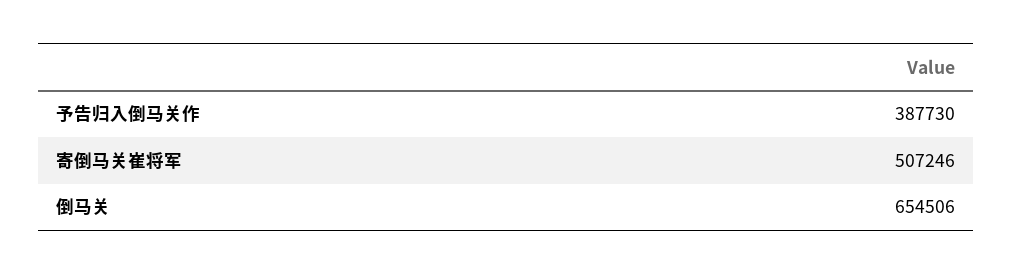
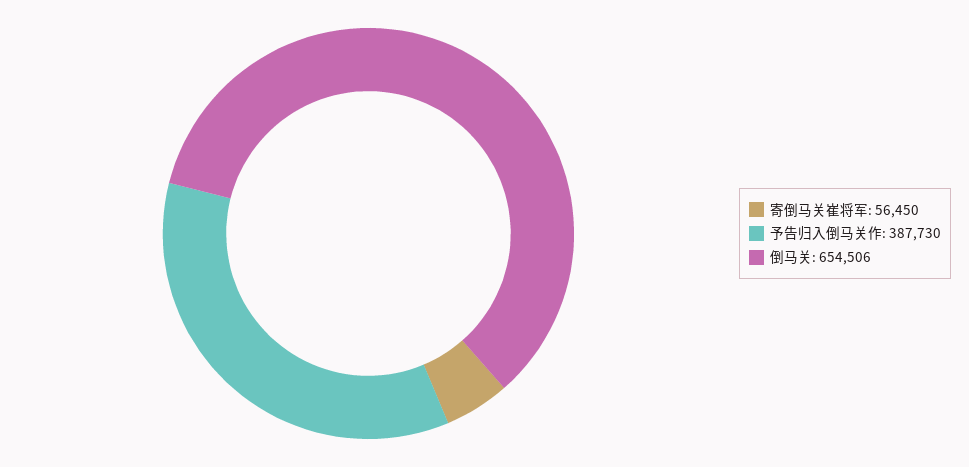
寄倒马关崔将军: 507246 -> 56450

